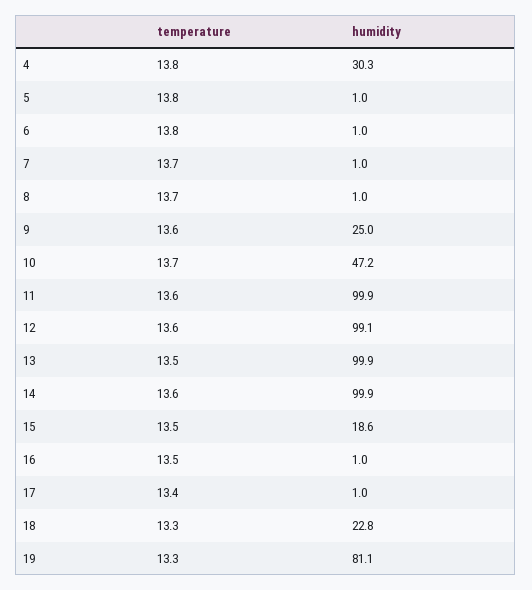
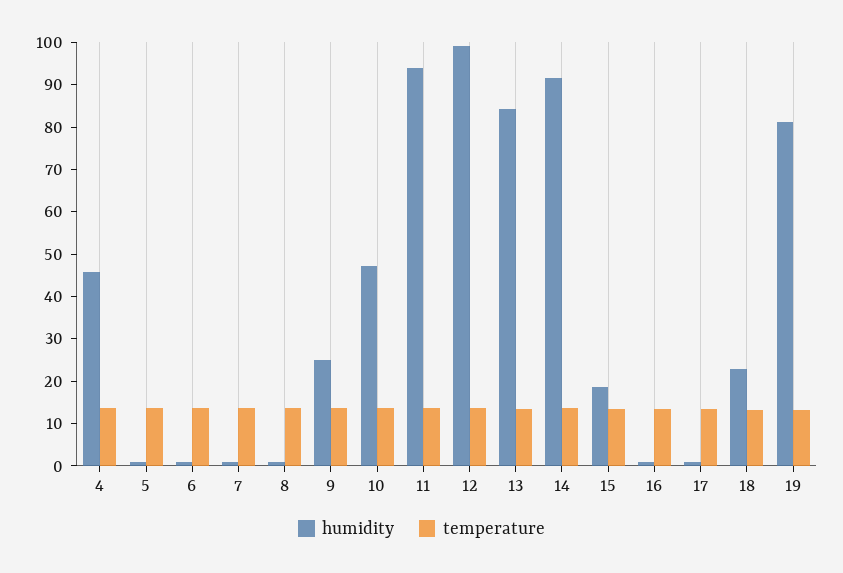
humidity, 4: 30.3 -> 46
humidity, 11: 99.9 -> 94
humidity, 13: 99.9 -> 84
humidity, 14: 99.9 -> 92

